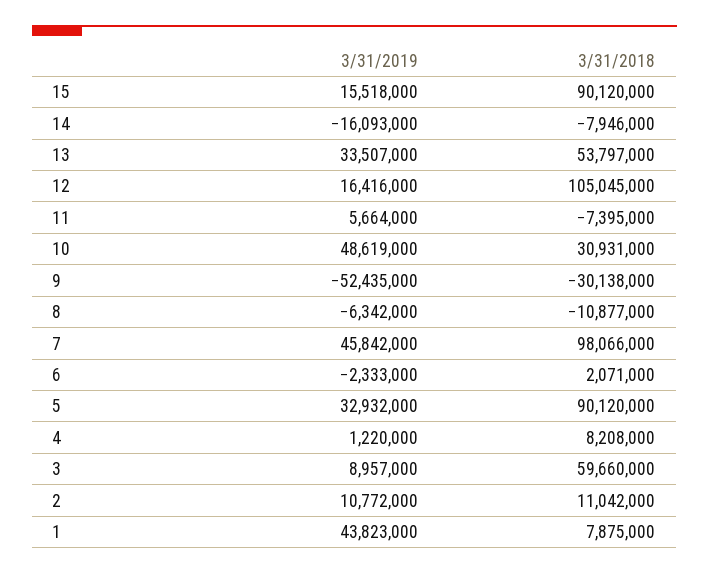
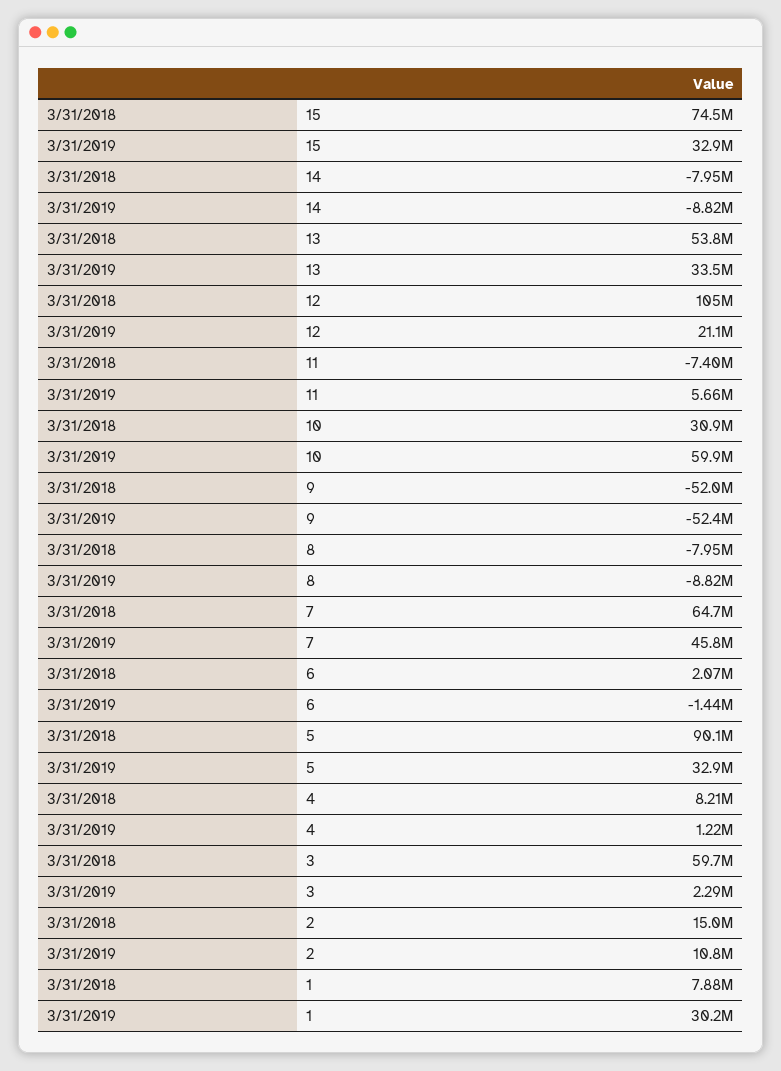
3/31/2019, 15: 15518000 -> 32900000
3/31/2018, 15: 90120000 -> 74500000
3/31/2019, 14: -16093000 -> -8820000
3/31/2019, 12: 16416000 -> 21100000
3/31/2019, 10: 48619000 -> 59900000
3/31/2018, 9: -30138000 -> -52000000
3/31/2019, 8: -6342000 -> -8820000
3/31/2018, 8: -10877000 -> -7950000
3/31/2018, 7: 98066000 -> 64700000
3/31/2019, 6: -2333000 -> -1440000
3/31/2019, 3: 8957000 -> 2290000
3/31/2018, 2: 11042000 -> 15000000
3/31/2019, 1: 43823000 -> 30200000

